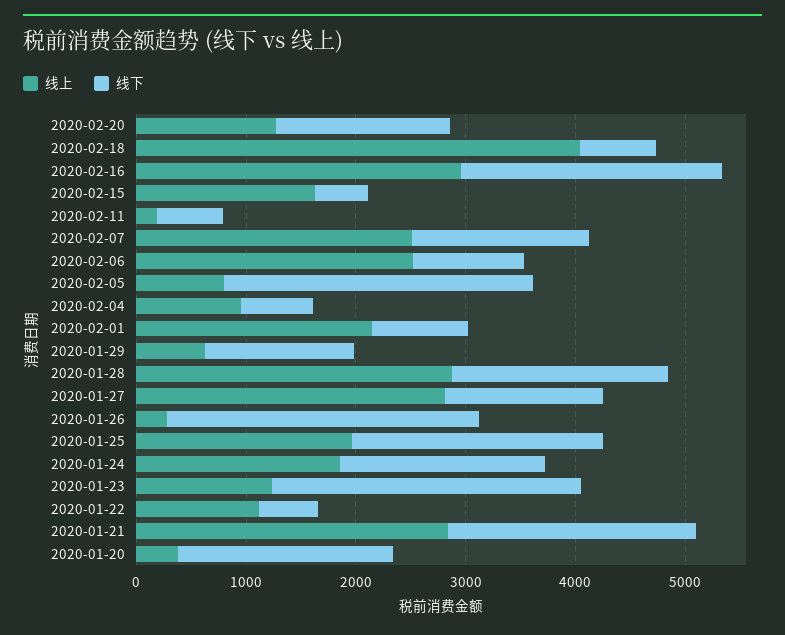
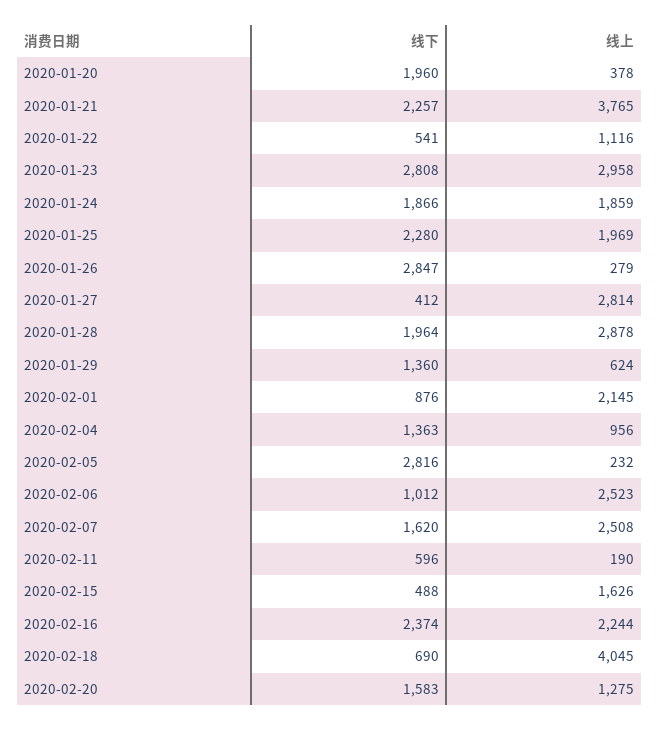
线上, 2020-02-16: 3000 -> 2244
线上, 2020-02-05: 800 -> 232
线下, 2020-02-04: 600 -> 1363
线下, 2020-01-27: 1400 -> 412
线上, 2020-01-23: 1200 -> 2958
线上, 2020-01-21: 2800 -> 3765

